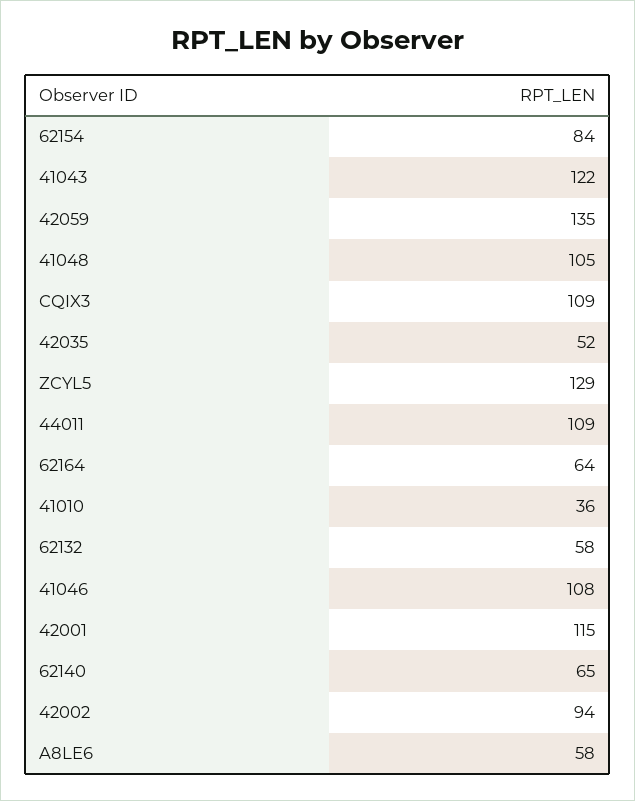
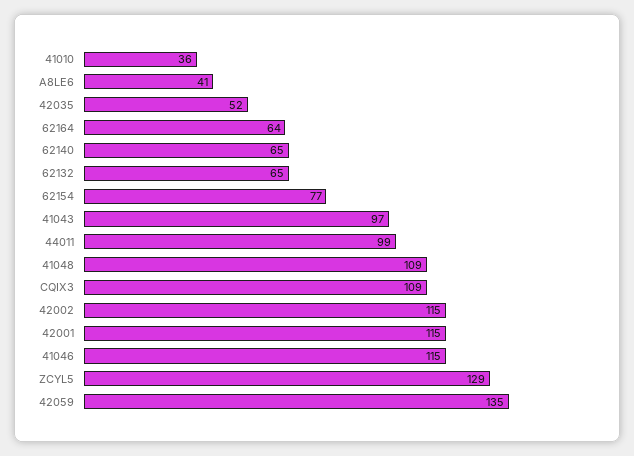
62154: 84 -> 77
41043: 122 -> 97
41048: 105 -> 109
44011: 109 -> 99
62132: 58 -> 65
41046: 108 -> 115
42002: 94 -> 115
A8LE6: 58 -> 41

